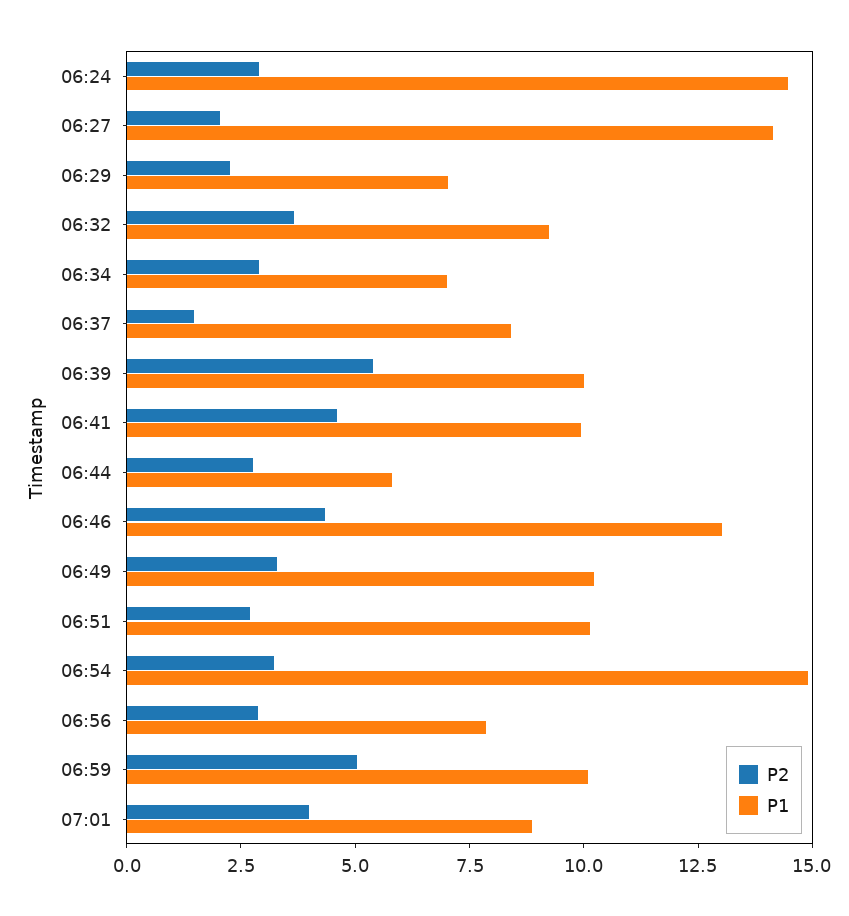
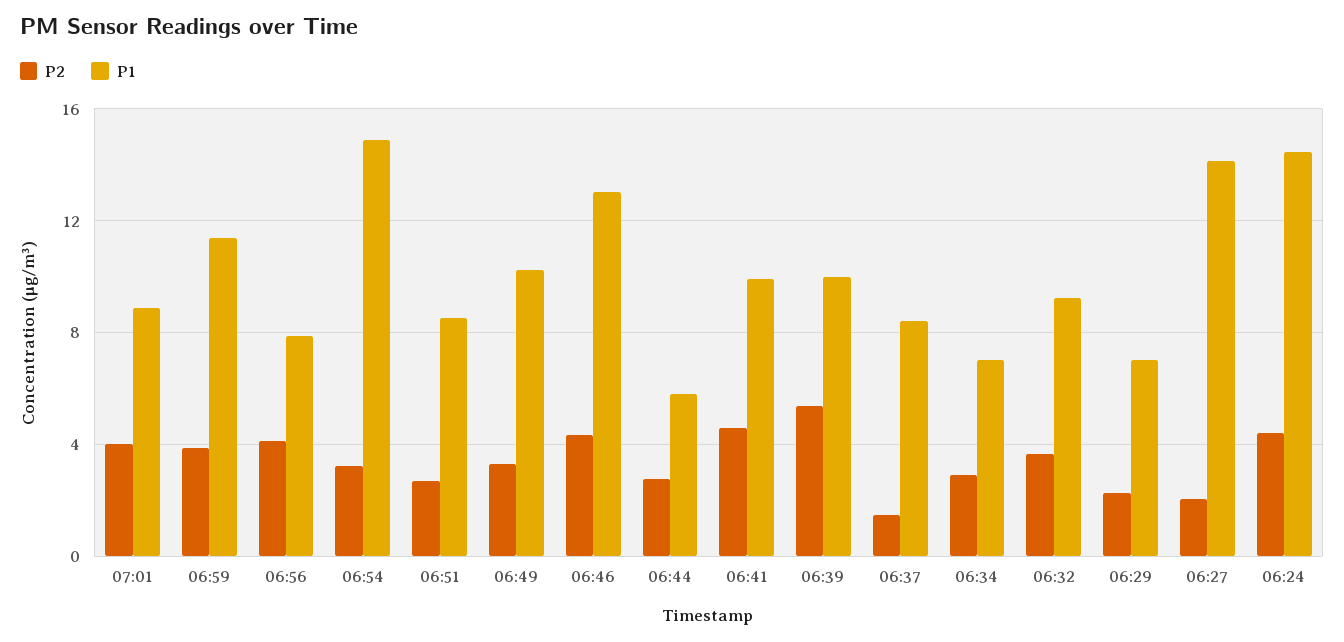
P2, 06:24: 3 -> 4.5
P1, 06:51: 10 -> 8.5
P2, 06:56: 3 -> 4
P2, 06:59: 5 -> 4
P1, 06:59: 10 -> 11.5

